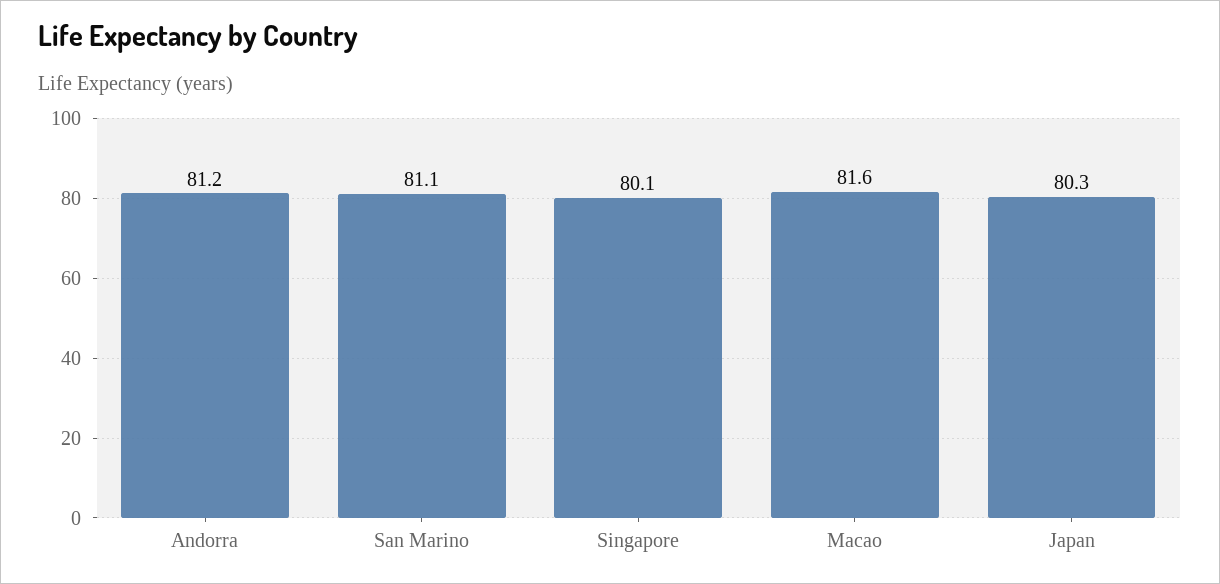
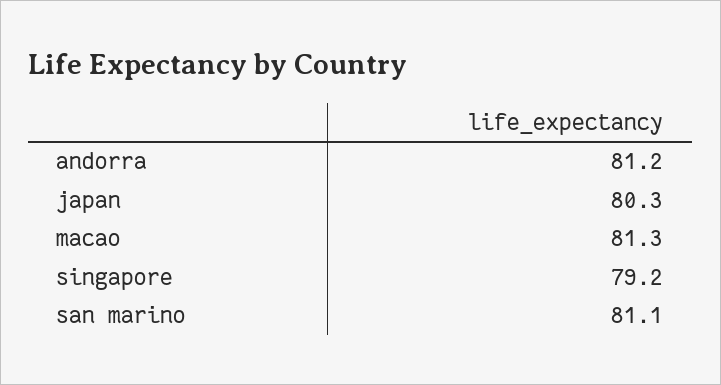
Singapore: 80.1 -> 79.2
Macao: 81.6 -> 81.3

